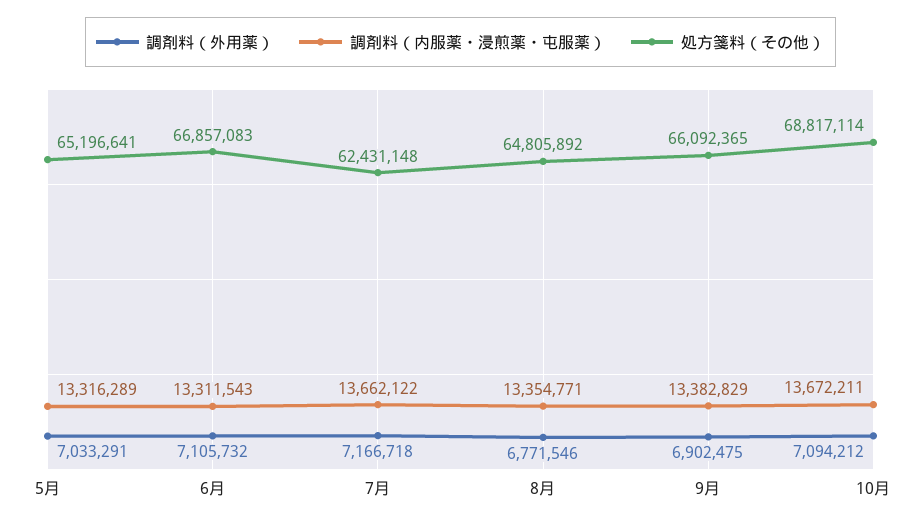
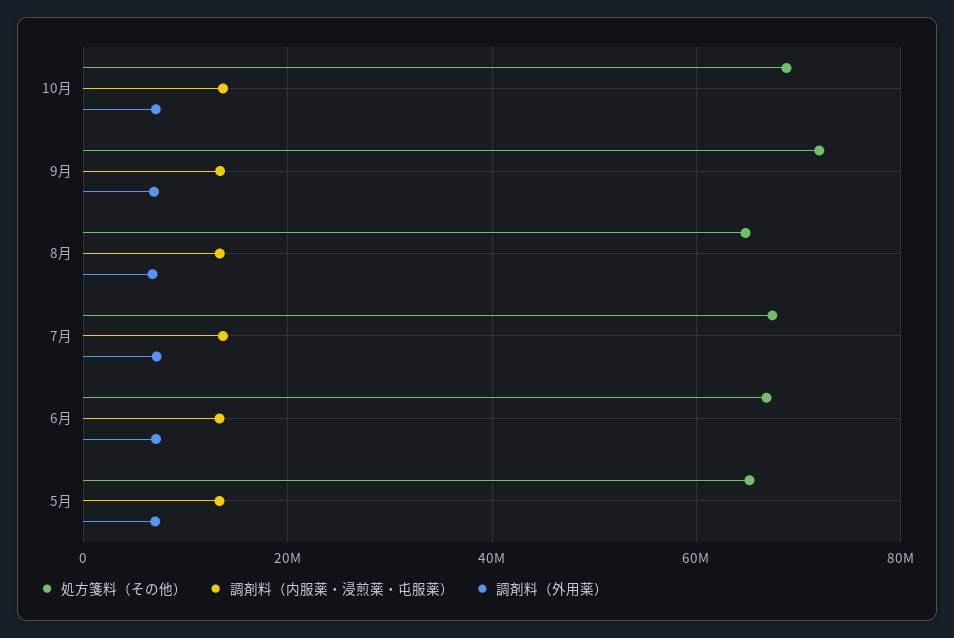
処方箋料（その他）, 7月: 62431148 -> 68000000
処方箋料（その他）, 9月: 66092365 -> 72000000

